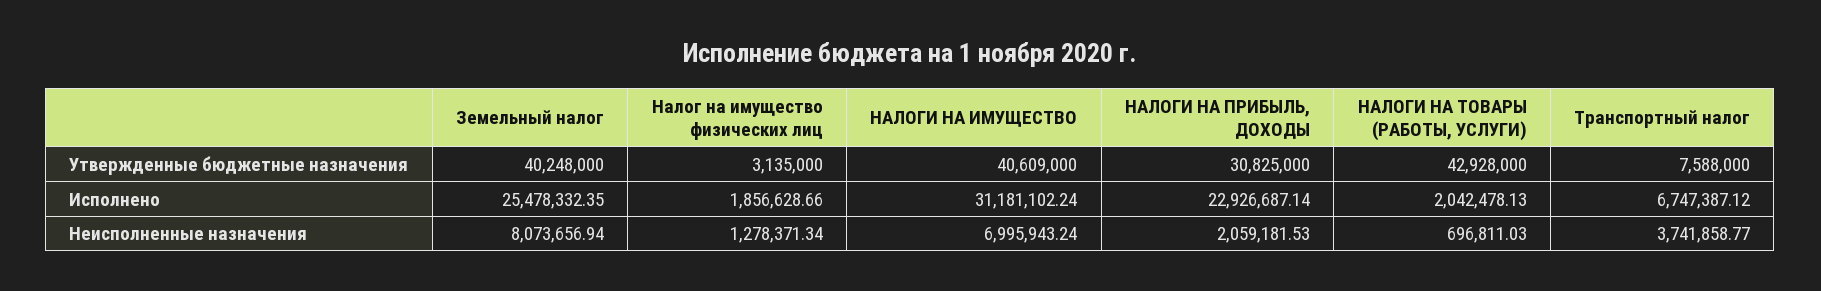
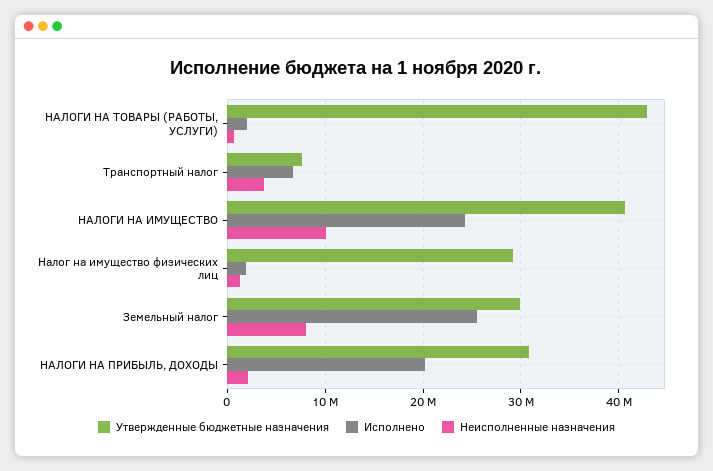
Утвержденные бюджетные назначения, Земельный налог: 40248000 -> 30000000
Утвержденные бюджетные назначения, Налог на имущество физических лиц: 3135000 -> 29000000
Исполнено, НАЛОГИ НА ИМУЩЕСТВО: 31181102.24 -> 24000000
Исполнено, НАЛОГИ НА ПРИБЫЛЬ, ДОХОДЫ: 22926687.14 -> 20000000
Неисполненные назначения, НАЛОГИ НА ИМУЩЕСТВО: 6995943.24 -> 10000000

